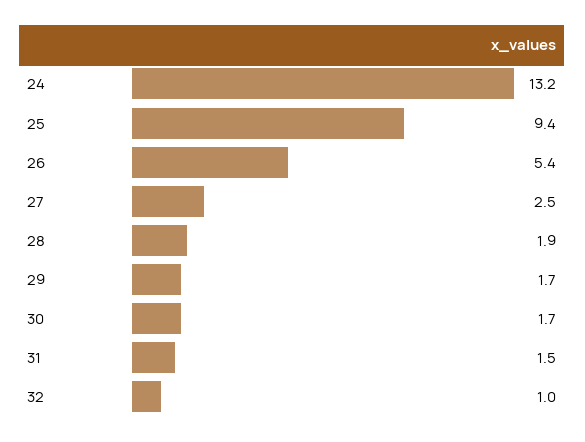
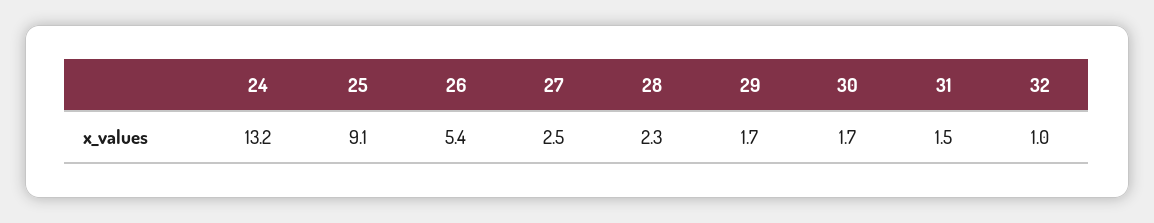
25: 9.4 -> 9.1
28: 1.9 -> 2.3

